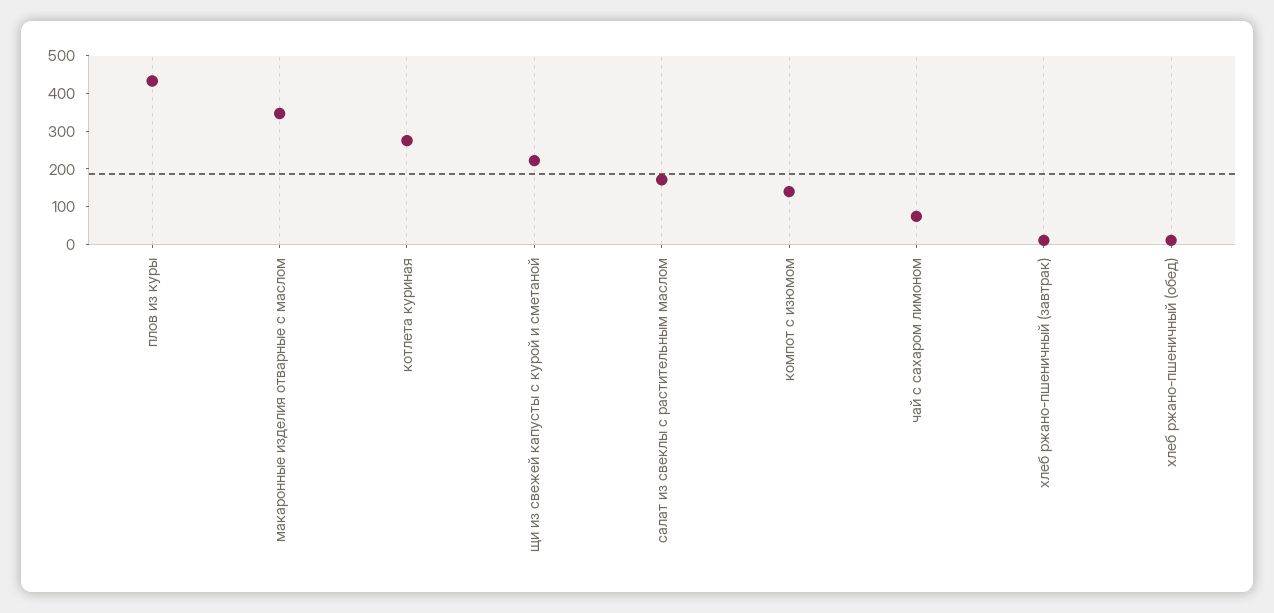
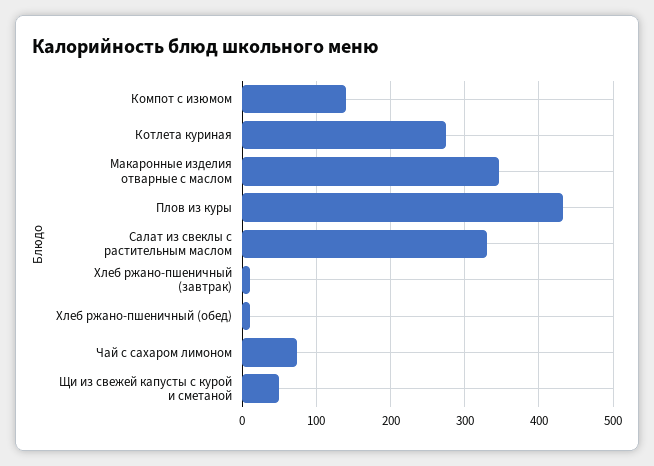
щи из свежей капусты с курой и сметаной: 225 -> 50
салат из свеклы с растительным маслом: 175 -> 330

